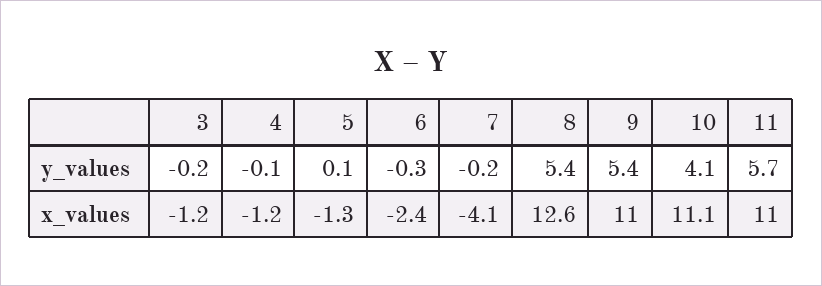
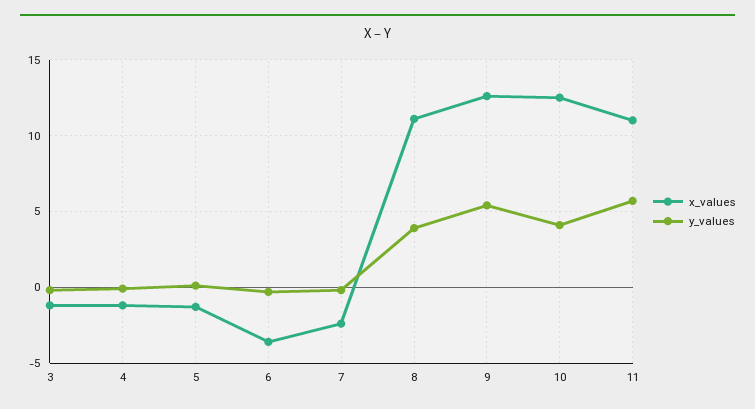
y_values, 8: 5.4 -> 4
x_values, 6: -2.4 -> -3.5
x_values, 7: -4.1 -> -2.5
x_values, 8: 12.6 -> 11
x_values, 9: 11 -> 12.5
x_values, 10: 11.1 -> 12.5

